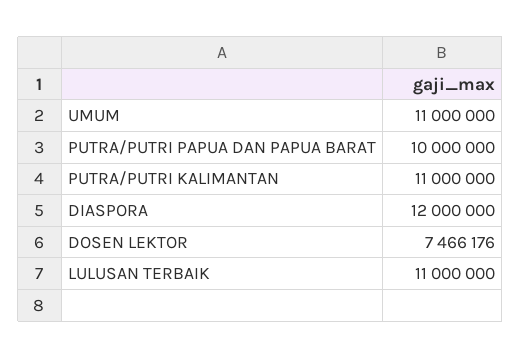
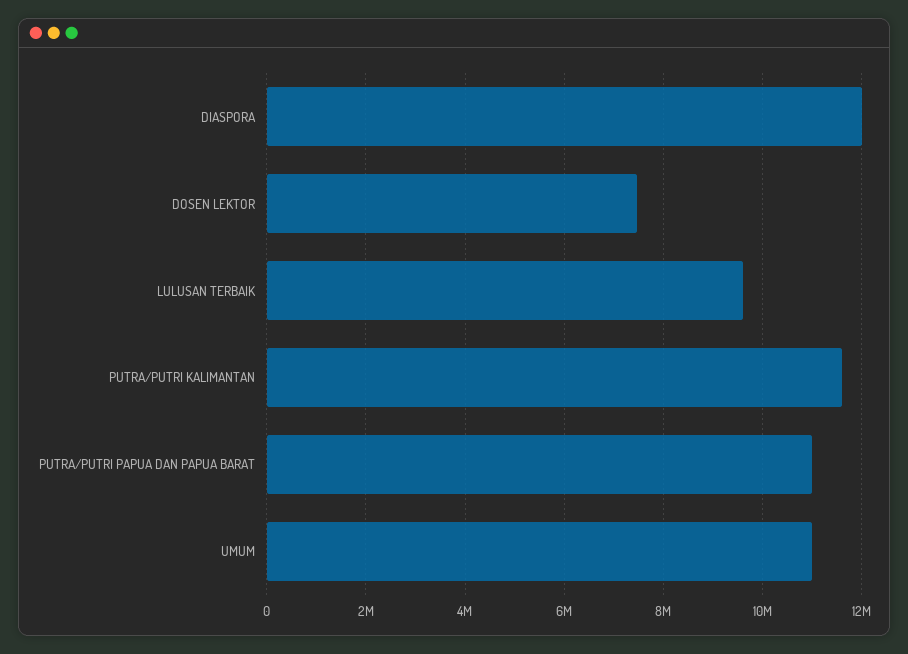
PUTRA/PUTRI PAPUA DAN PAPUA BARAT: 10000000 -> 11000000
PUTRA/PUTRI KALIMANTAN: 11000000 -> 11600000
LULUSAN TERBAIK: 11000000 -> 9600000

